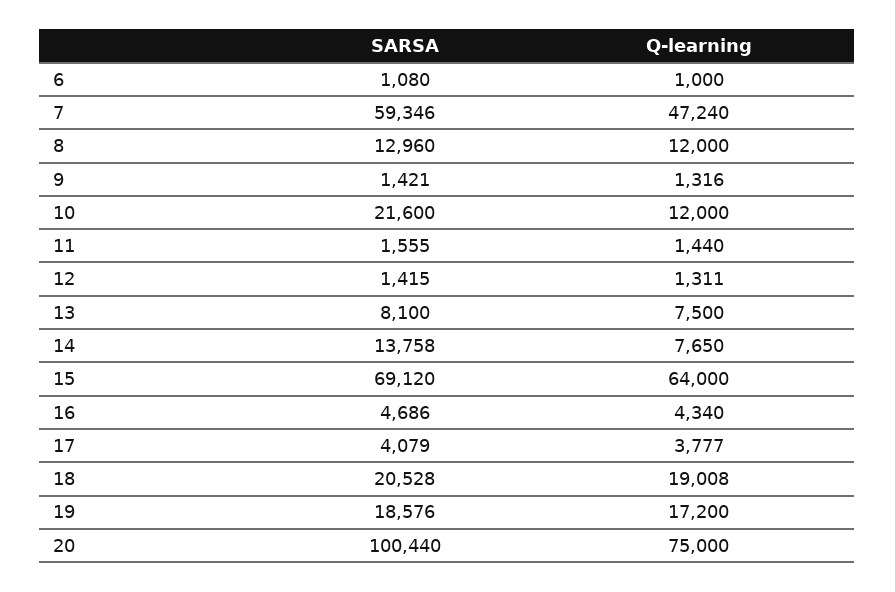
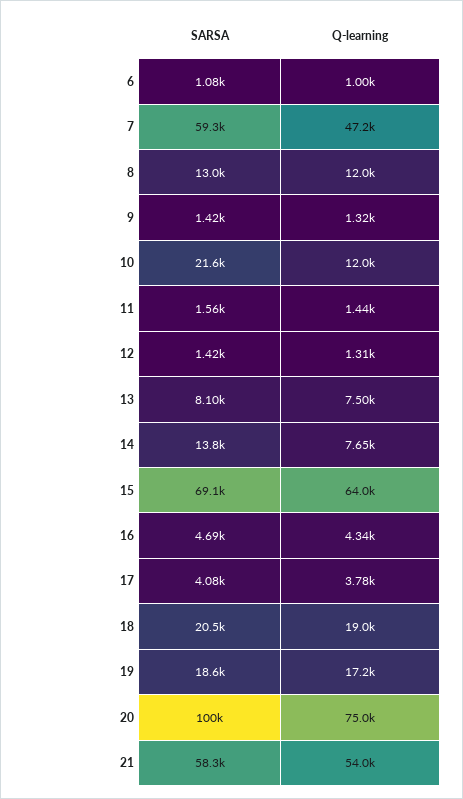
SARSA, 21: none -> 58300
Q-learning, 21: none -> 54000

